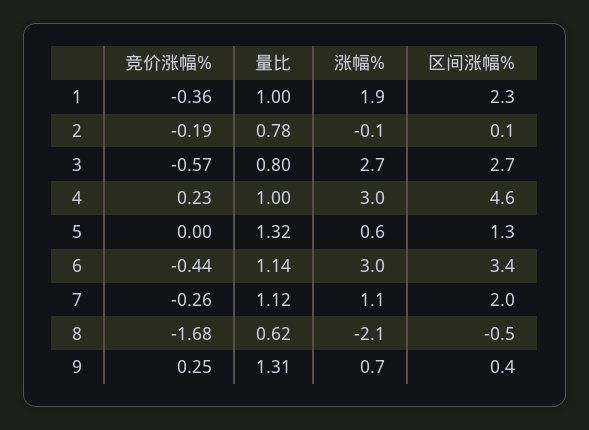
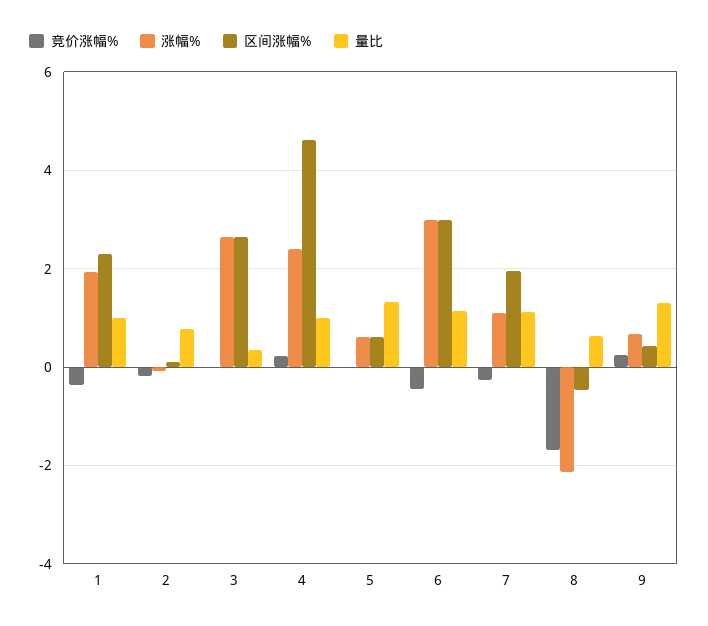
竞价涨幅%, 3: -0.57 -> 0
量比, 3: 0.8 -> 0.4
涨幅%, 4: 3 -> 2.4
区间涨幅%, 5: 1.3 -> 0.6
区间涨幅%, 6: 3.4 -> 3

